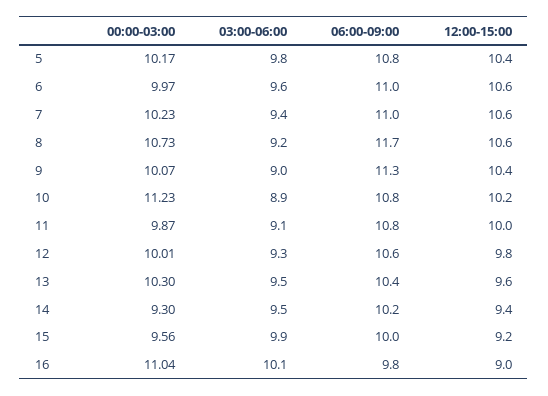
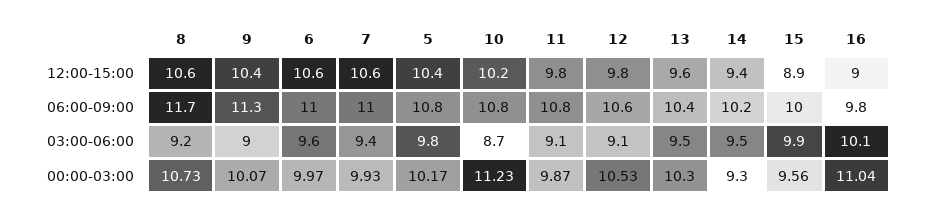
00:00-03:00, 7: 10.23 -> 9.93
03:00-06:00, 10: 8.9 -> 8.7
12:00-15:00, 11: 10 -> 9.8
00:00-03:00, 12: 10.01 -> 10.53
03:00-06:00, 12: 9.3 -> 9.1
12:00-15:00, 15: 9.2 -> 8.9

